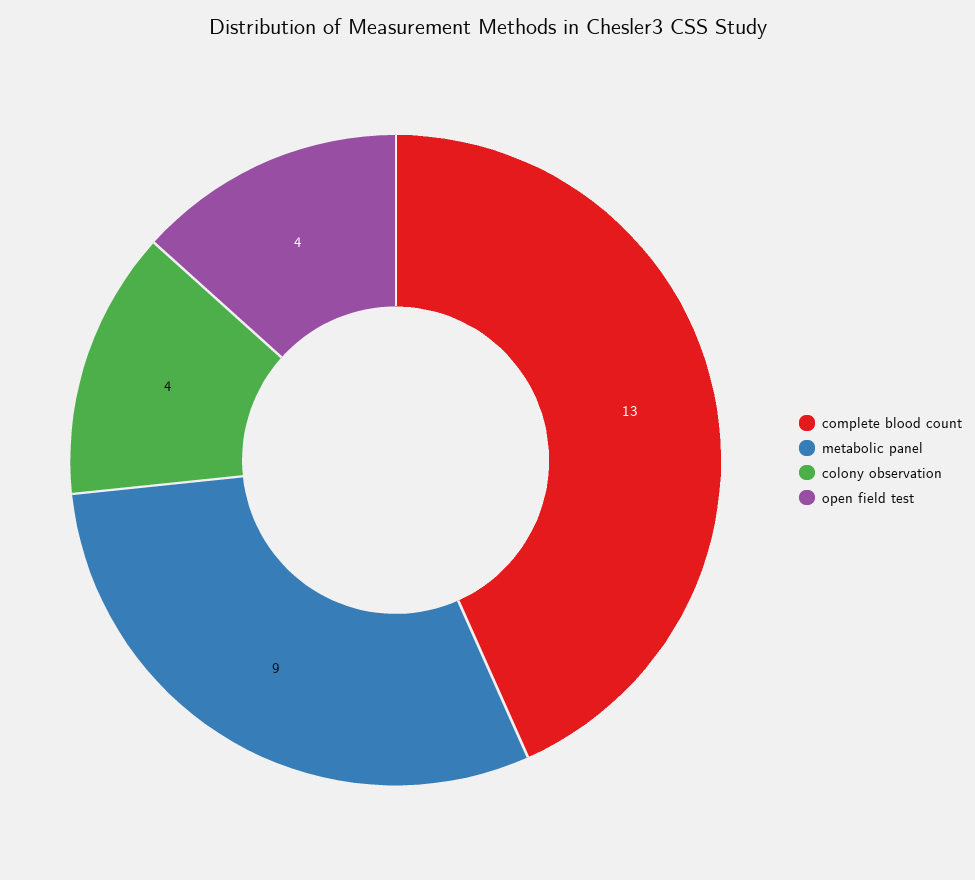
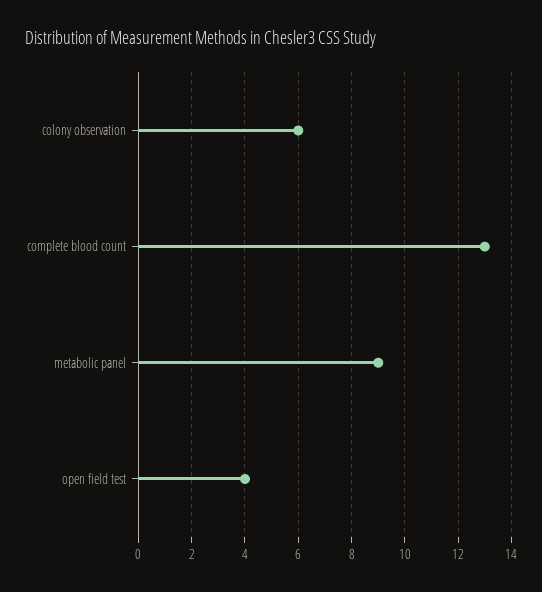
colony observation: 4 -> 6

